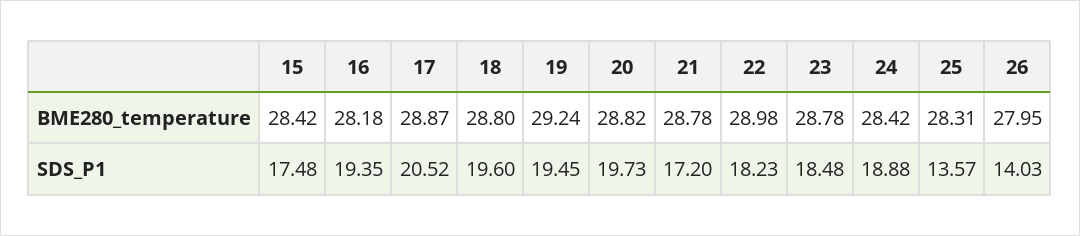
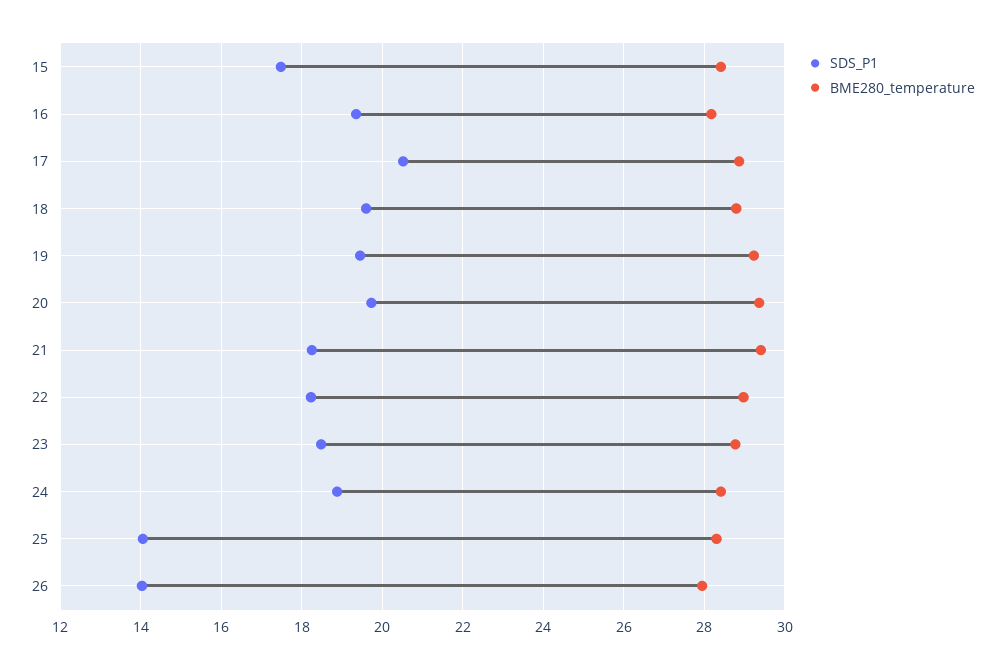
BME280_temperature, 20: 28.82 -> 29.4
BME280_temperature, 21: 28.78 -> 29.4
SDS_P1, 21: 17.2 -> 18.2
SDS_P1, 25: 13.57 -> 14

